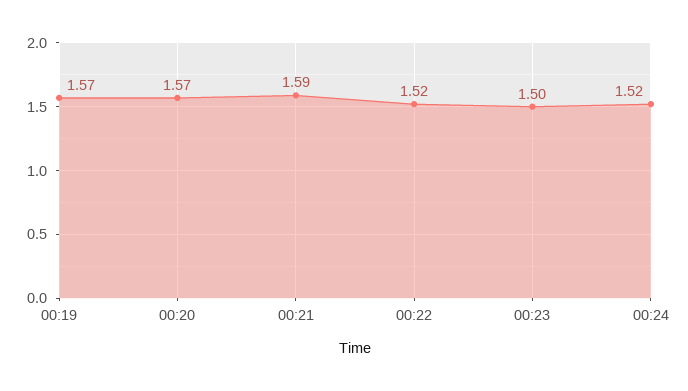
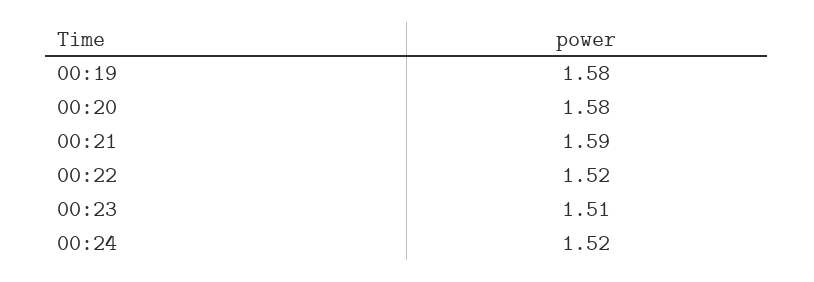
00:19: 1.57 -> 1.58
00:20: 1.57 -> 1.58
00:23: 1.5 -> 1.51

